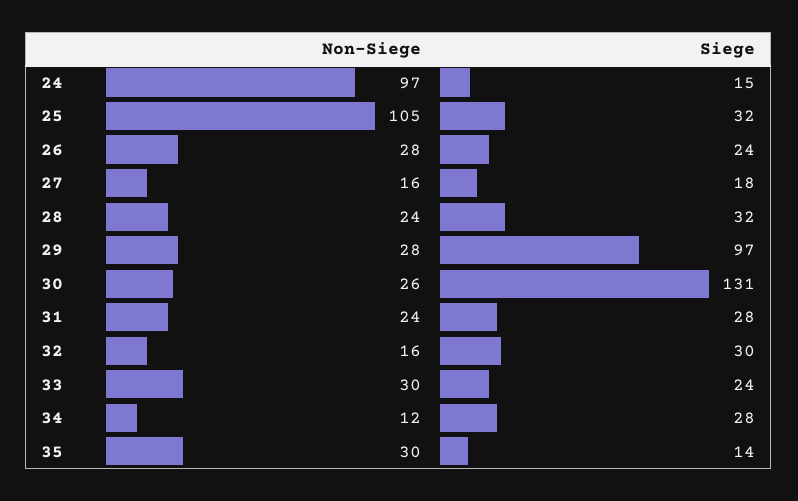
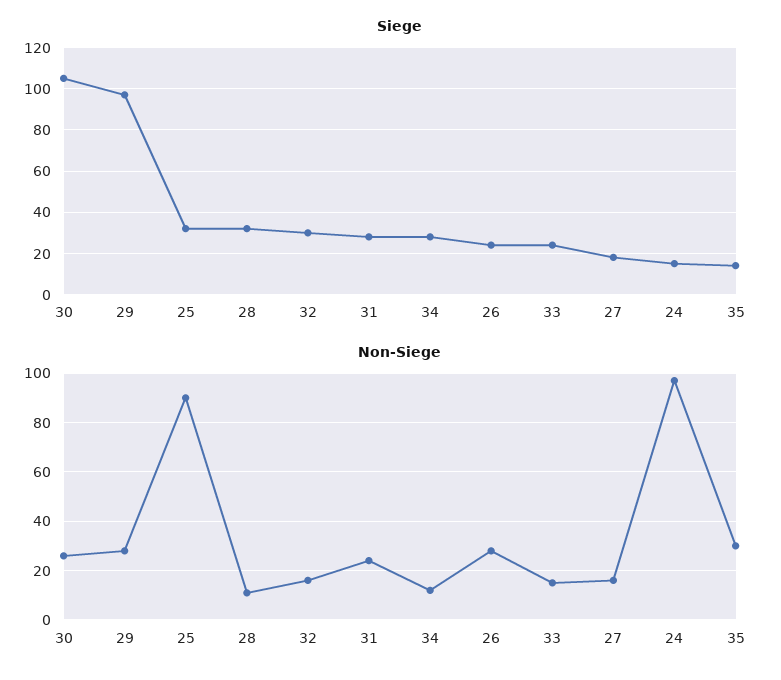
Non-Siege, 25: 105 -> 90
Non-Siege, 28: 24 -> 10
Siege, 30: 131 -> 105
Non-Siege, 33: 30 -> 15

